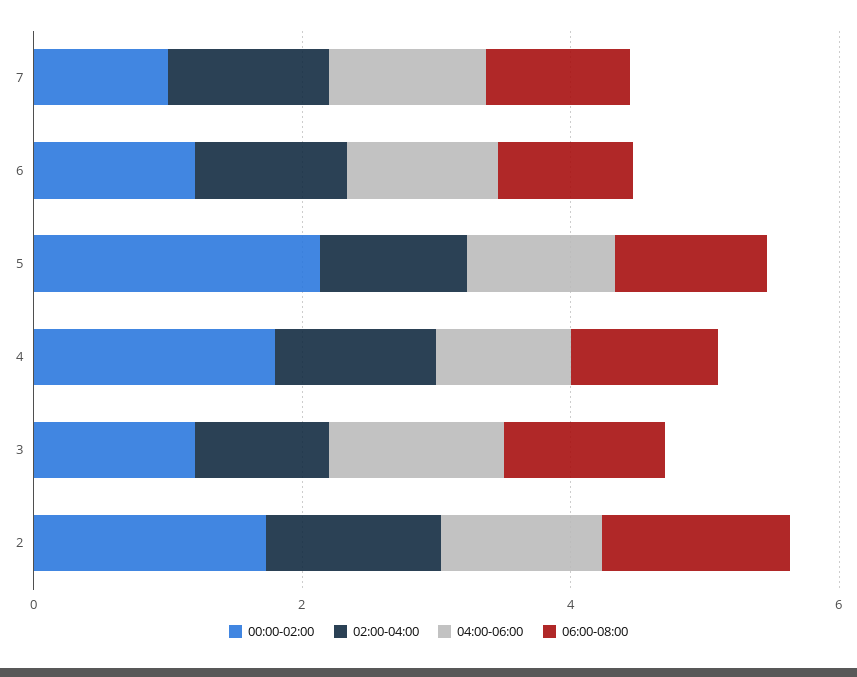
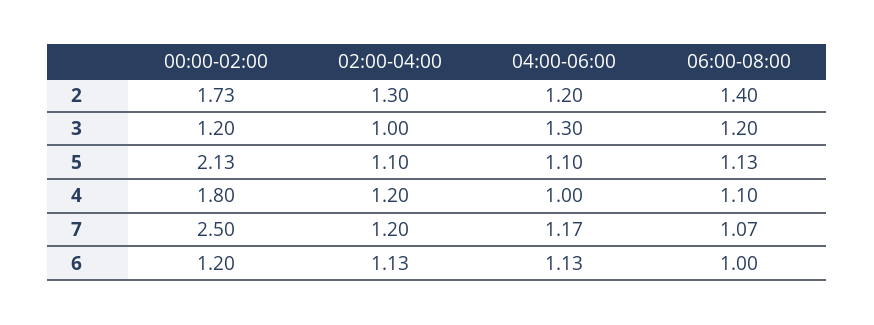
00:00-02:00, 7: 1 -> 2.5

